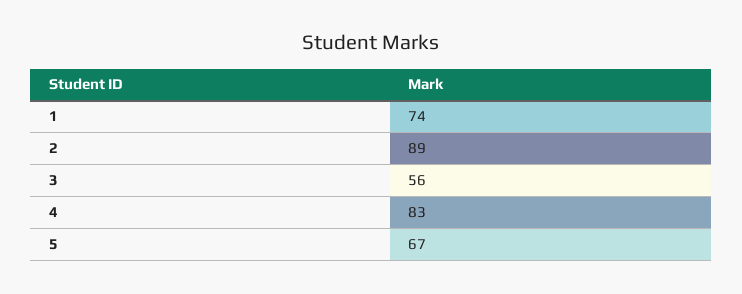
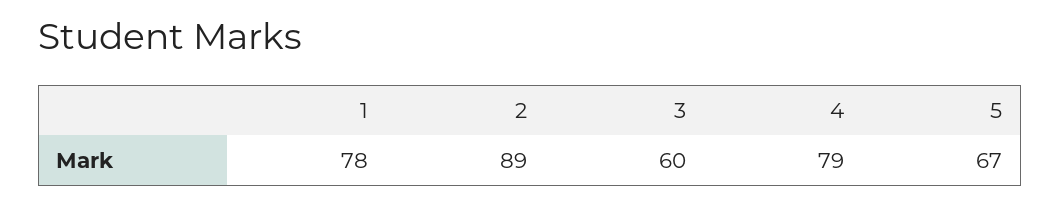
1: 74 -> 78
3: 56 -> 60
4: 83 -> 79

